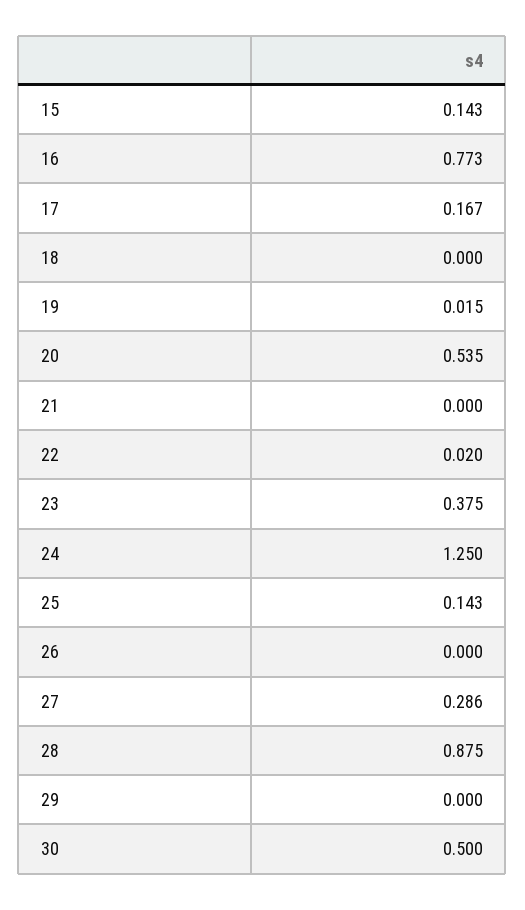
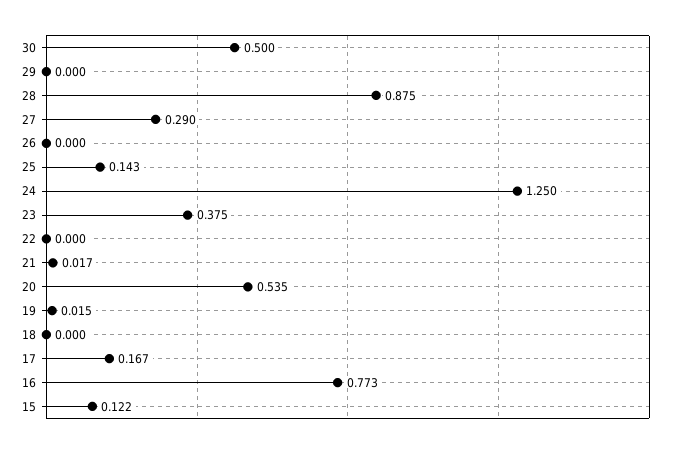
15: 0.143 -> 0.122
21: 0 -> 0.017
22: 0.02 -> 0
27: 0.286 -> 0.29

